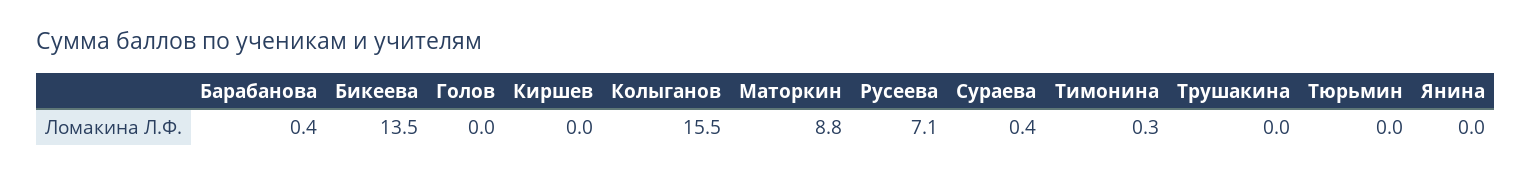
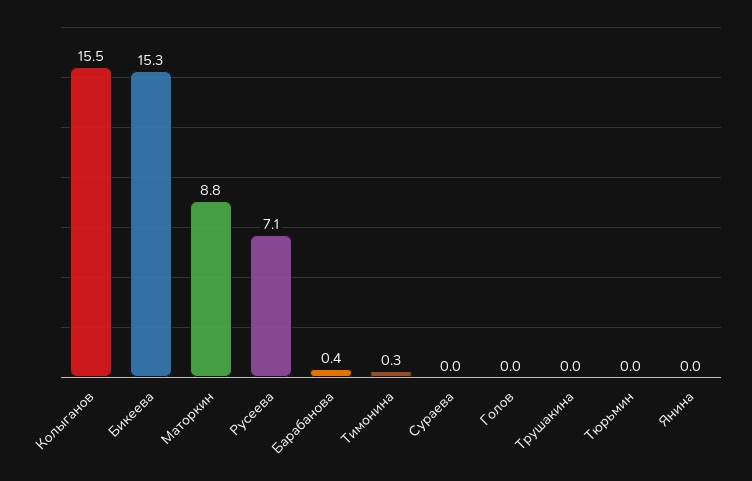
Бикеева: 13.5 -> 15.3
Киршев: 0 -> none
Сураева: 0.4 -> 0

